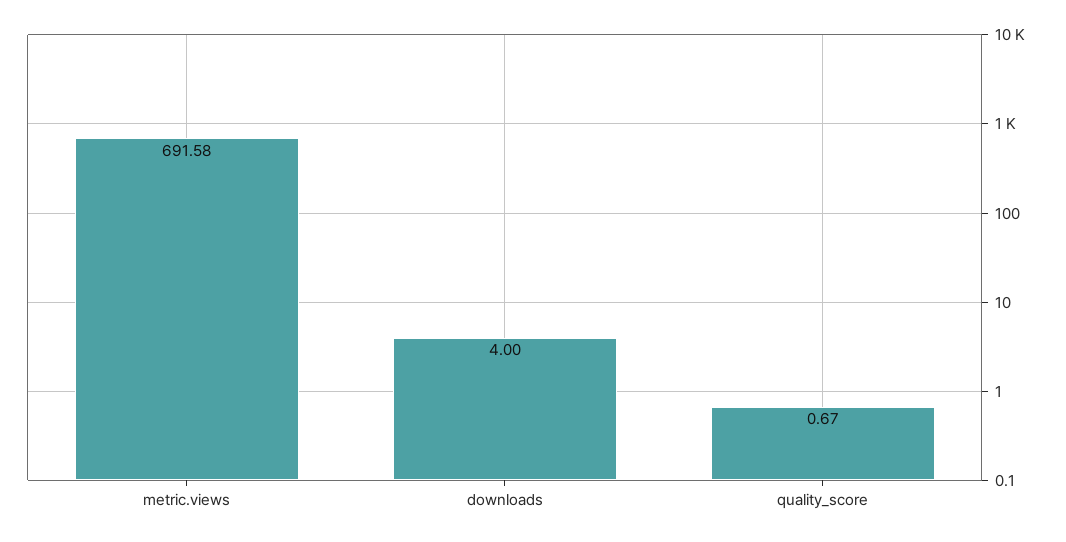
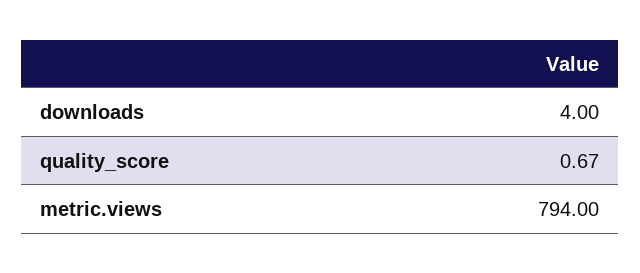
metric.views: 691.58 -> 794

